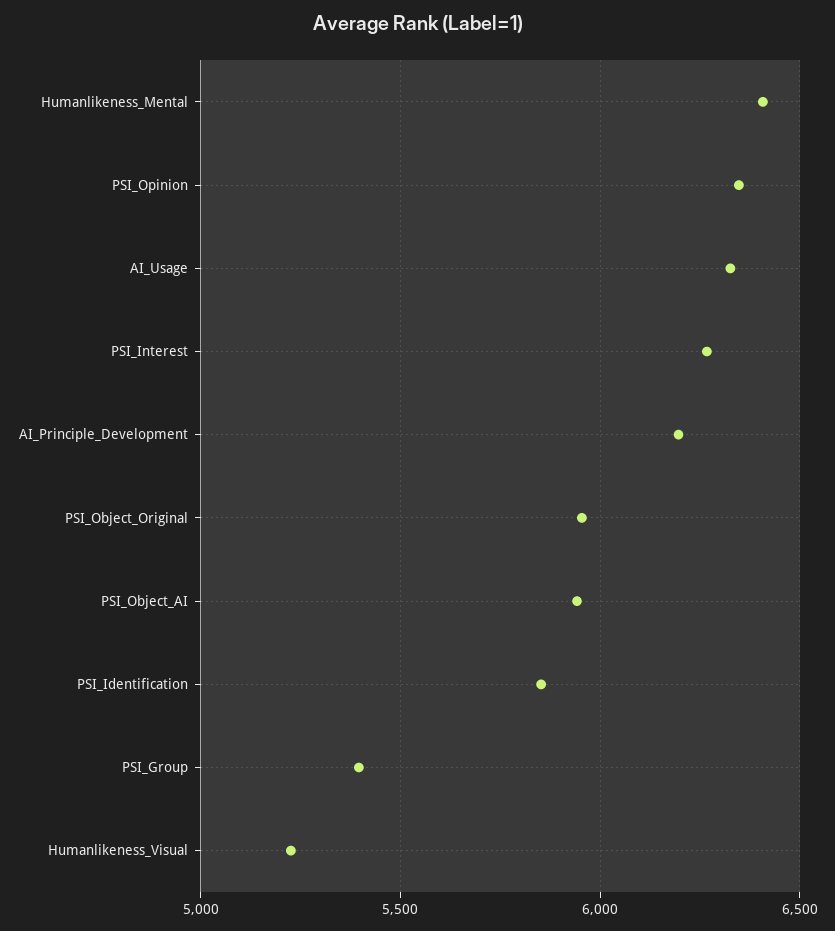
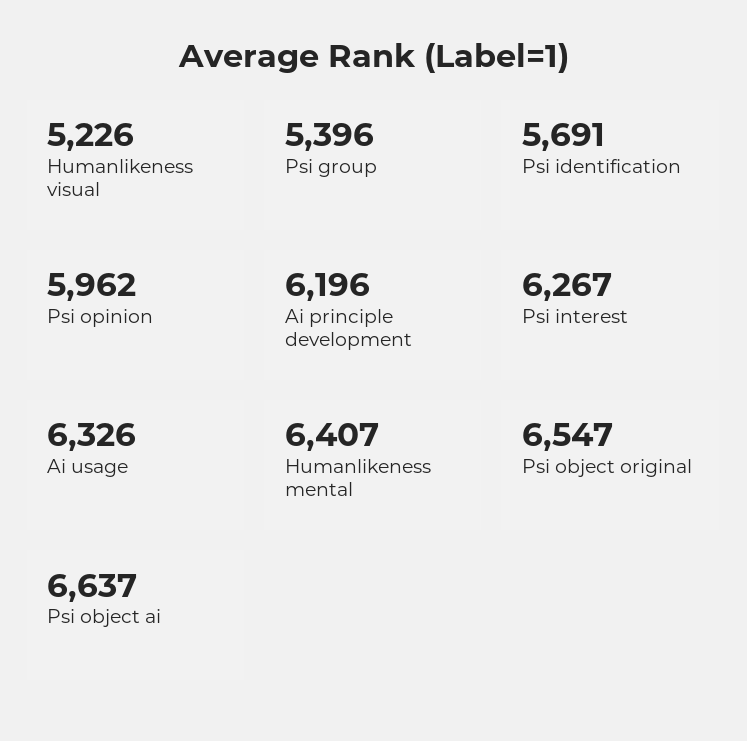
PSI_Opinion: 6350 -> 5962
PSI_Object_Original: 5950 -> 6547
PSI_Object_AI: 5950 -> 6637
PSI_Identification: 5850 -> 5691

